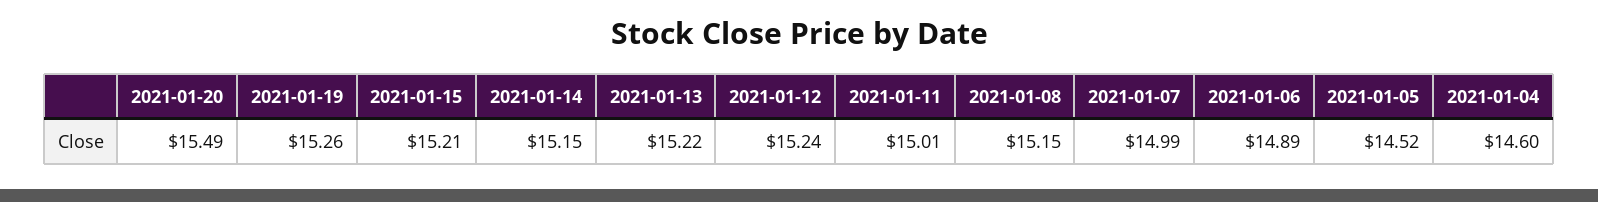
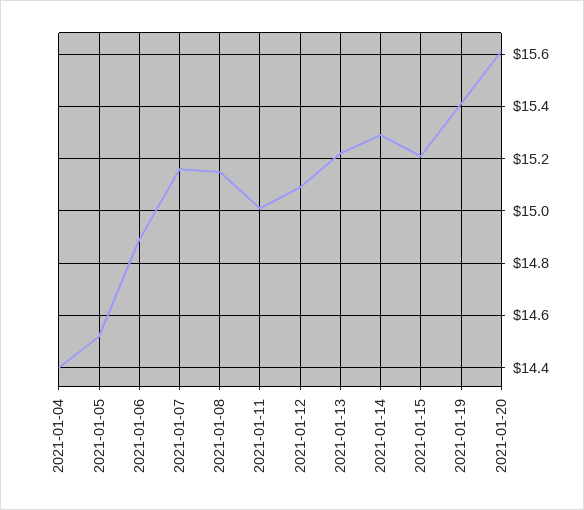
2021-01-20: 15.49 -> 15.6
2021-01-19: 15.26 -> 15.4
2021-01-14: 15.15 -> 15.3
2021-01-12: 15.24 -> 15.1
2021-01-07: 14.99 -> 15.15
2021-01-04: 14.6 -> 14.4

